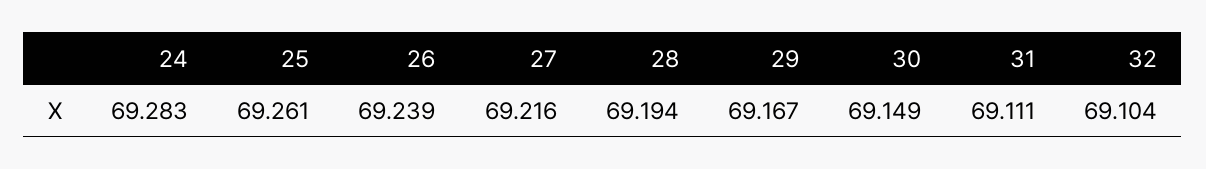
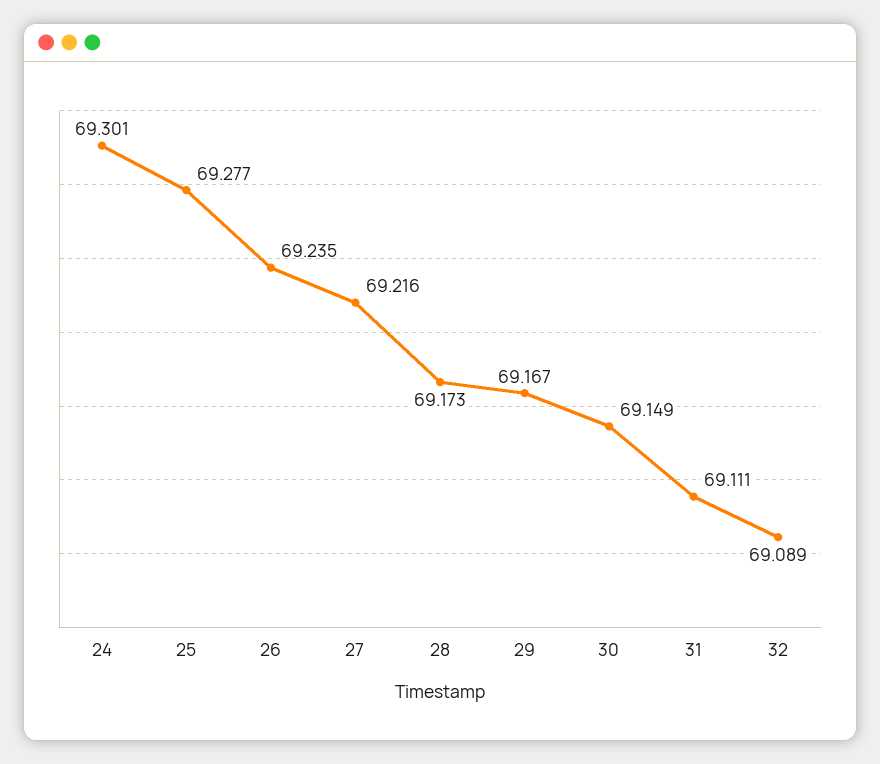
24: 69.283 -> 69.301
25: 69.261 -> 69.277
26: 69.239 -> 69.235
28: 69.194 -> 69.173
32: 69.104 -> 69.089

